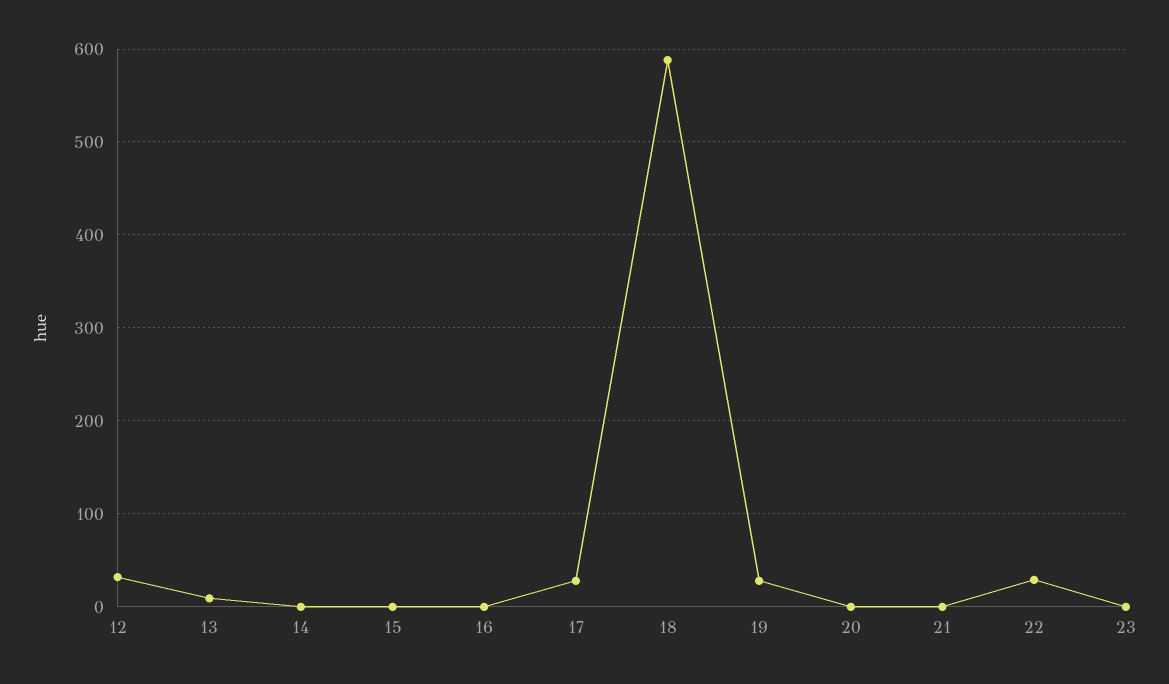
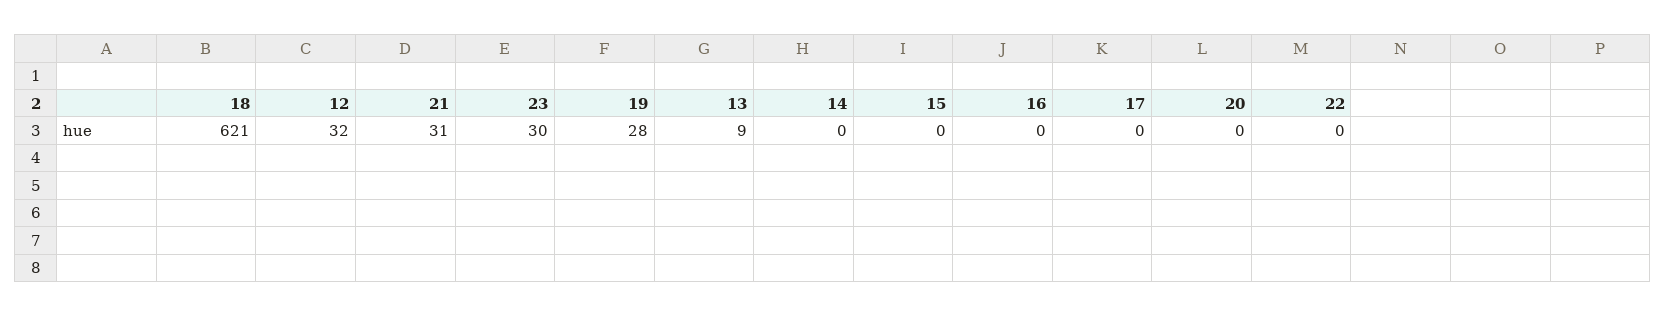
17: 30 -> 0
18: 590 -> 621
21: 0 -> 31
22: 30 -> 0
23: 0 -> 30

